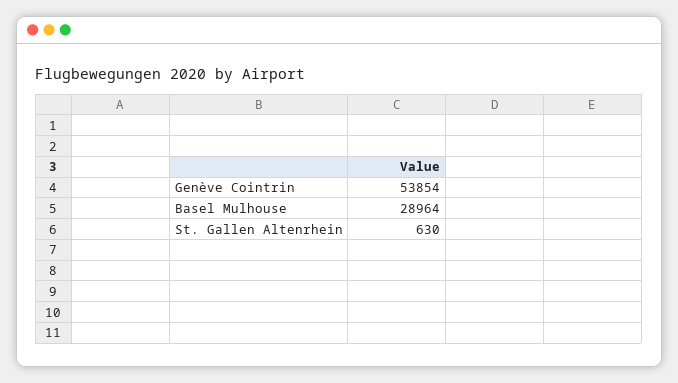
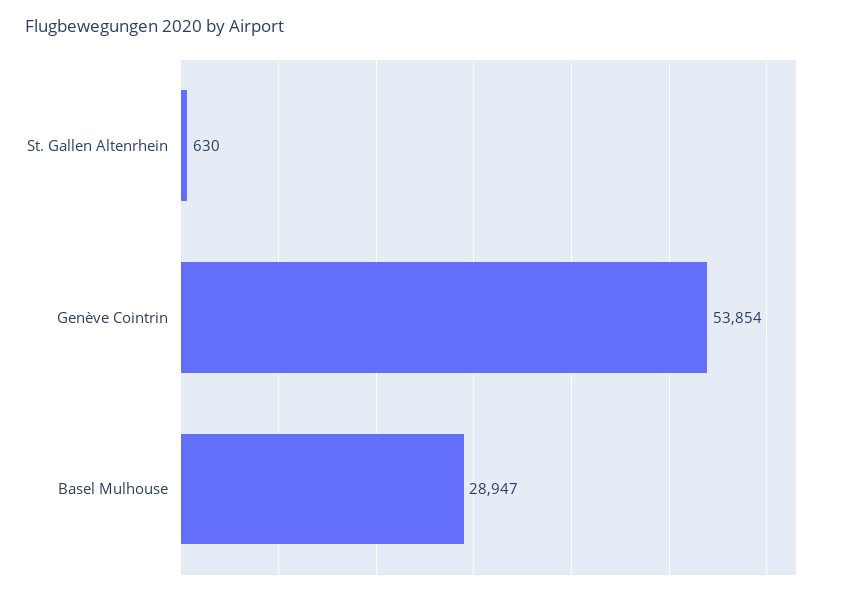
Basel Mulhouse: 28964 -> 28947

